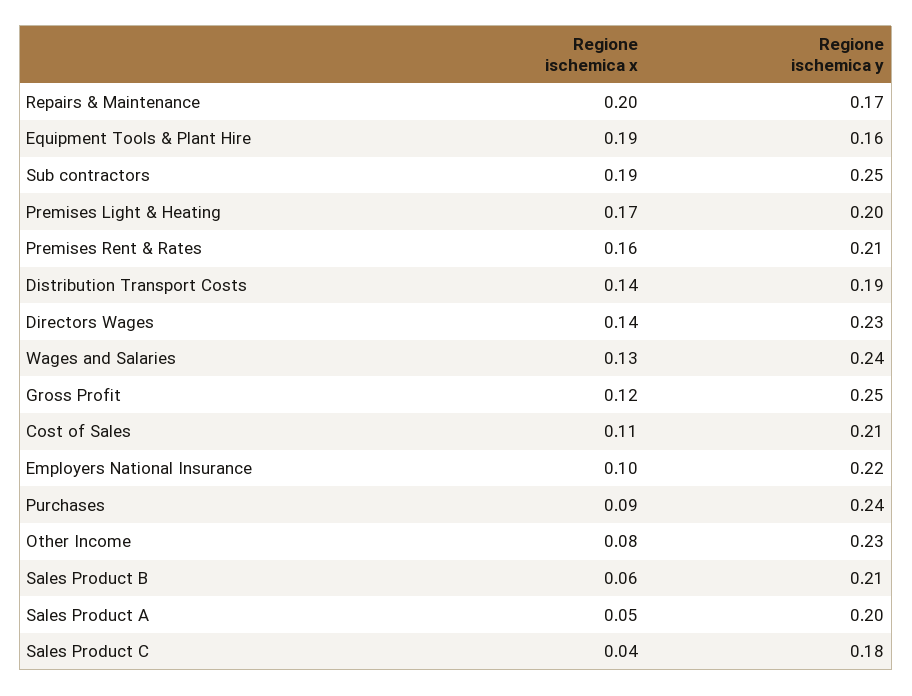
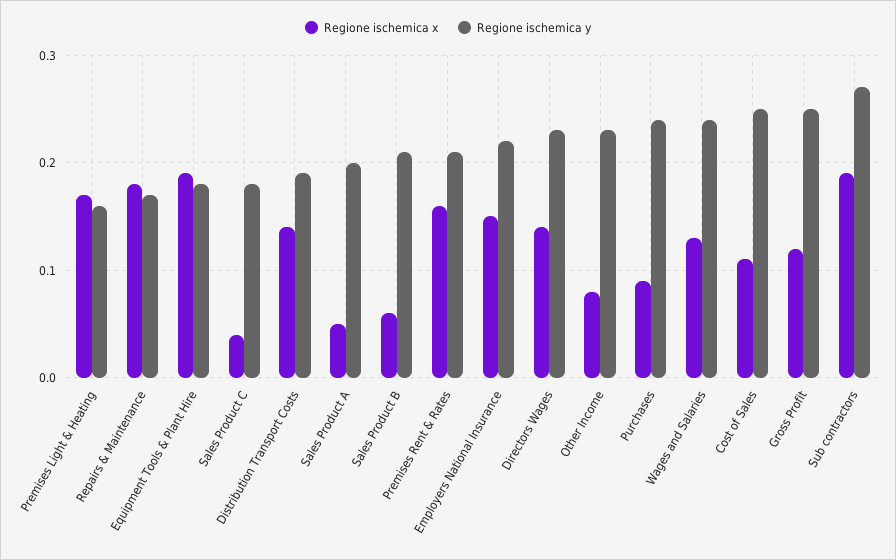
Regione ischemica x, Repairs & Maintenance: 0.2 -> 0.18
Regione ischemica y, Equipment Tools & Plant Hire: 0.16 -> 0.18
Regione ischemica y, Sub contractors: 0.25 -> 0.27
Regione ischemica y, Premises Light & Heating: 0.2 -> 0.16
Regione ischemica y, Cost of Sales: 0.21 -> 0.25
Regione ischemica x, Employers National Insurance: 0.1 -> 0.15

